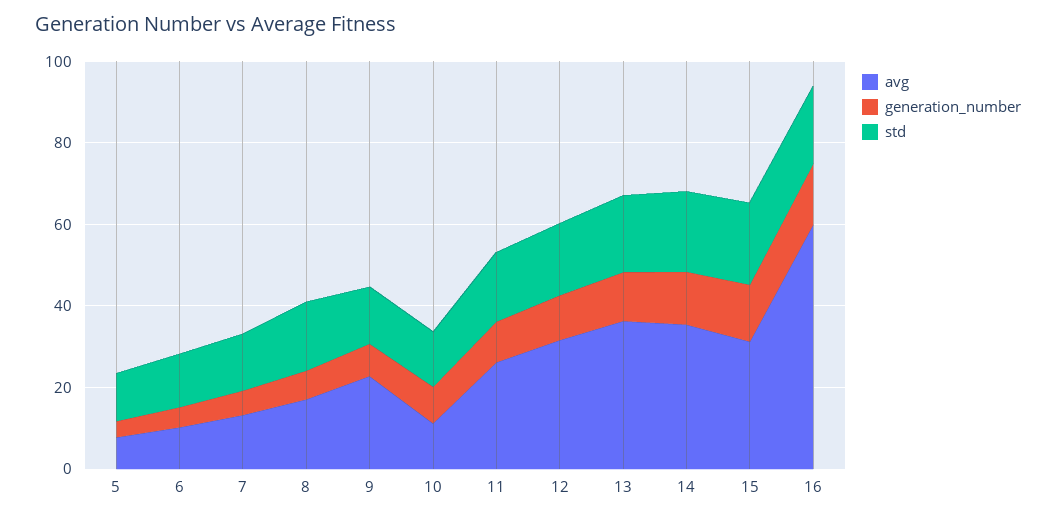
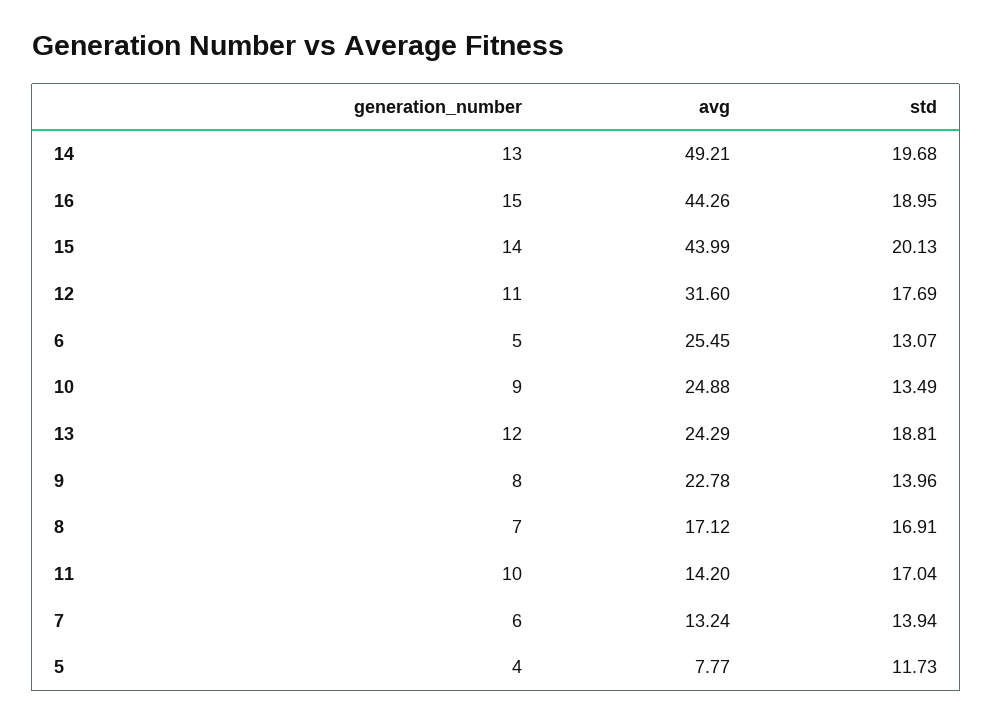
avg, 6: 10 -> 25.45
avg, 10: 10 -> 24.88
avg, 11: 25 -> 14.2
avg, 13: 35 -> 24.29
avg, 14: 35 -> 49.21
avg, 15: 30 -> 43.99
avg, 16: 60 -> 44.26

